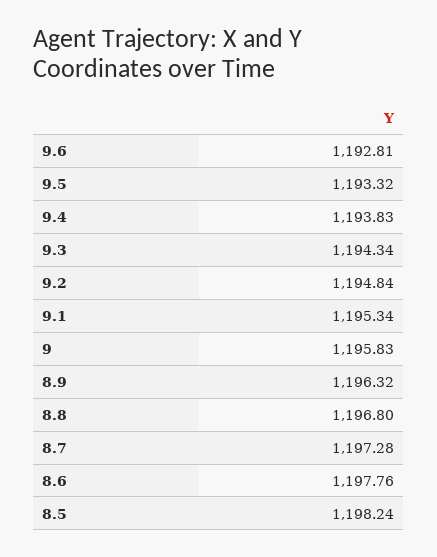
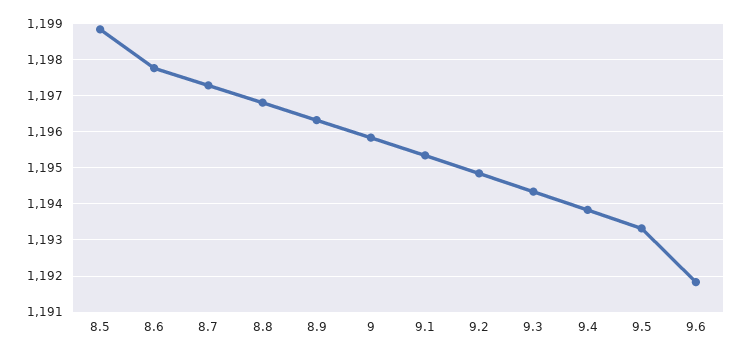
9.6: 1192.81 -> 1191.8
8.5: 1198.24 -> 1198.8

